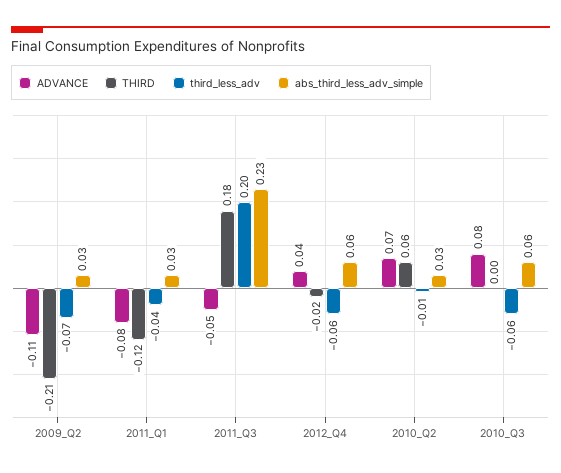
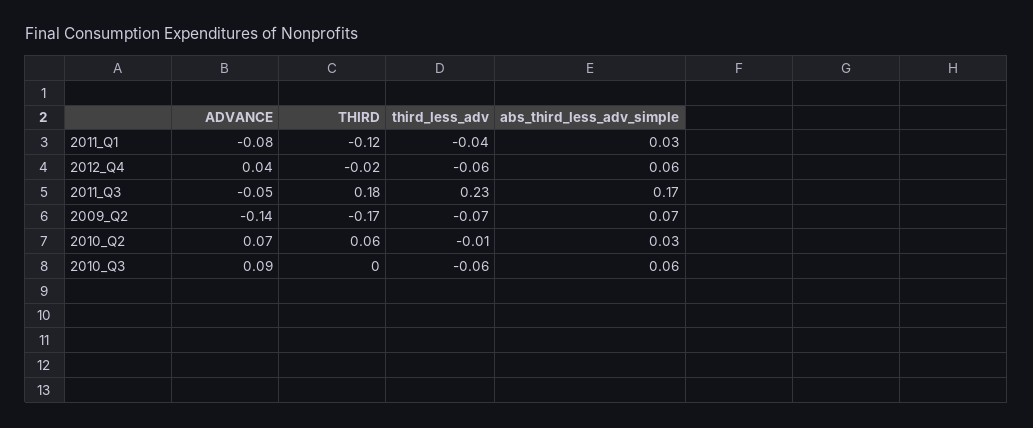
ADVANCE, 2009_Q2: -0.11 -> -0.14
THIRD, 2009_Q2: -0.21 -> -0.17
abs_third_less_adv_simple, 2009_Q2: 0.03 -> 0.07
third_less_adv, 2011_Q3: 0.2 -> 0.23
abs_third_less_adv_simple, 2011_Q3: 0.23 -> 0.17
ADVANCE, 2010_Q3: 0.08 -> 0.09

